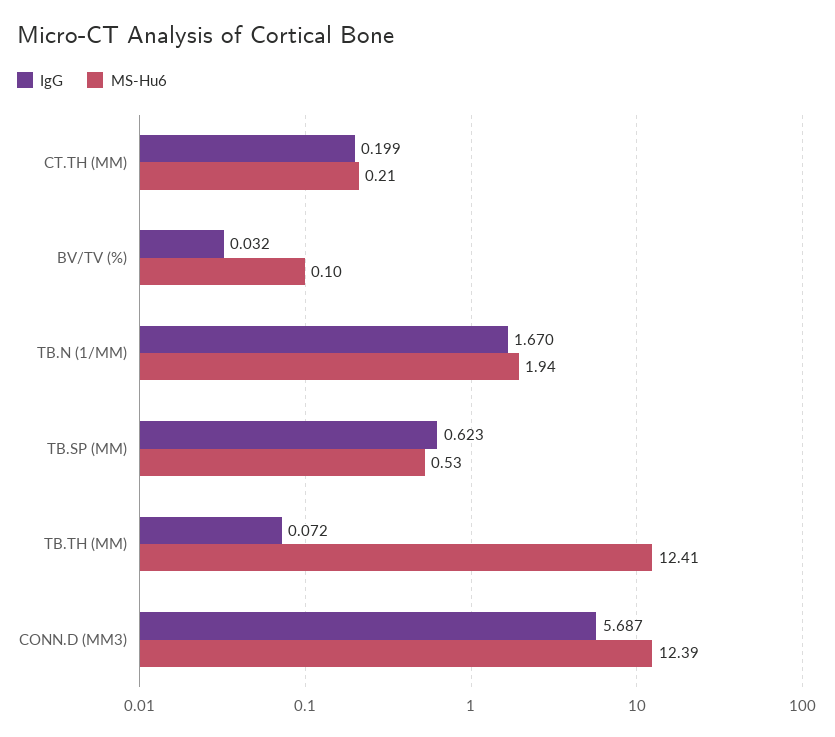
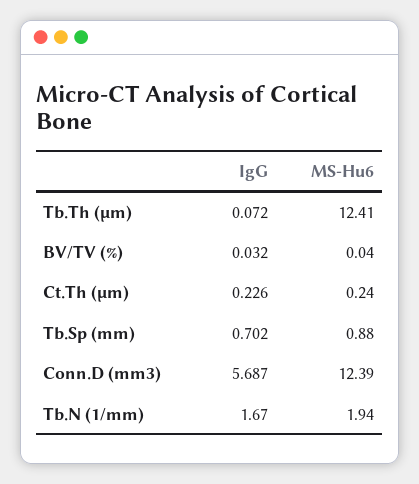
IgG, CT.TH (ΜM): 0.199 -> 0.226
MS-Hu6, CT.TH (ΜM): 0.21 -> 0.24
MS-Hu6, BV/TV (%): 0.1 -> 0.04
IgG, TB.SP (MM): 0.623 -> 0.702
MS-Hu6, TB.SP (MM): 0.53 -> 0.88

